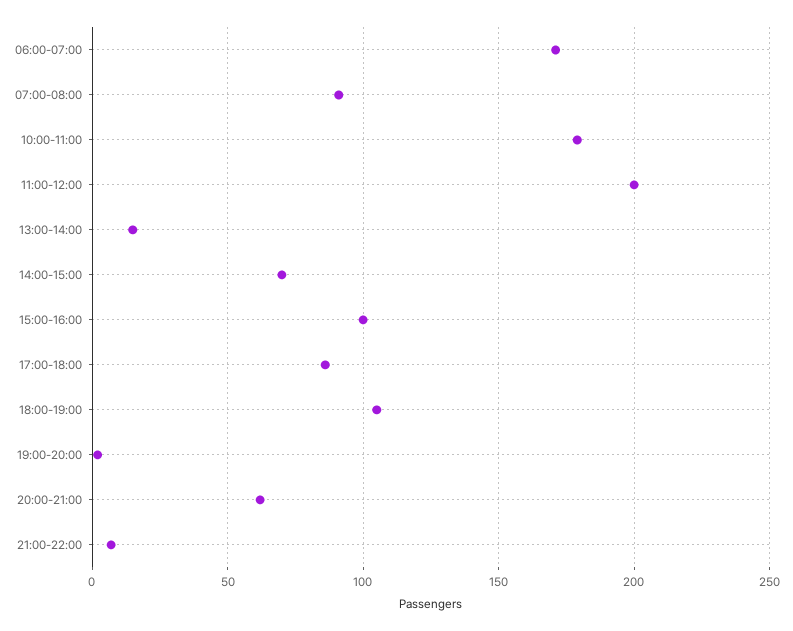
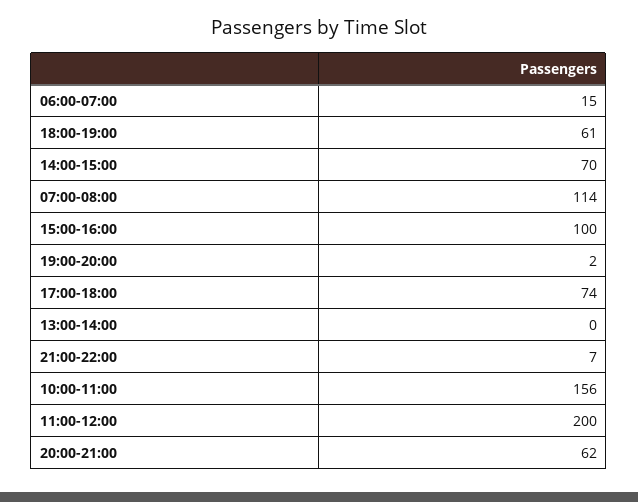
06:00-07:00: 170 -> 15
07:00-08:00: 90 -> 114
10:00-11:00: 180 -> 156
13:00-14:00: 15 -> 0
17:00-18:00: 85 -> 74
18:00-19:00: 105 -> 61

